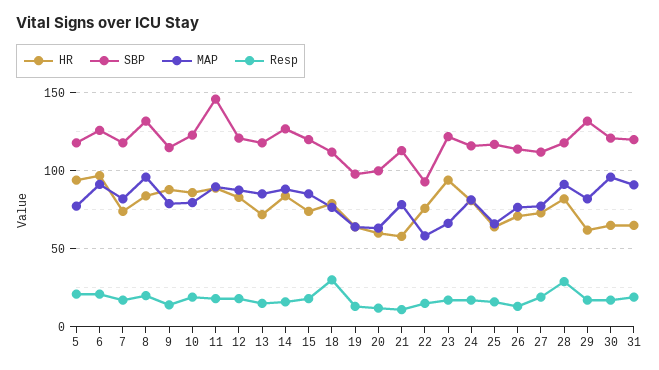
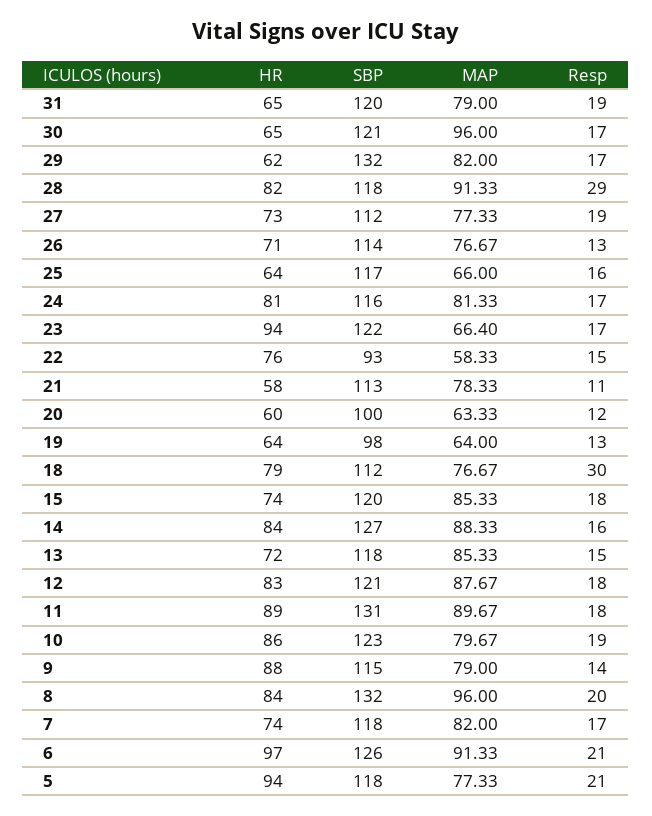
SBP, 11: 145 -> 131
MAP, 31: 90 -> 79

